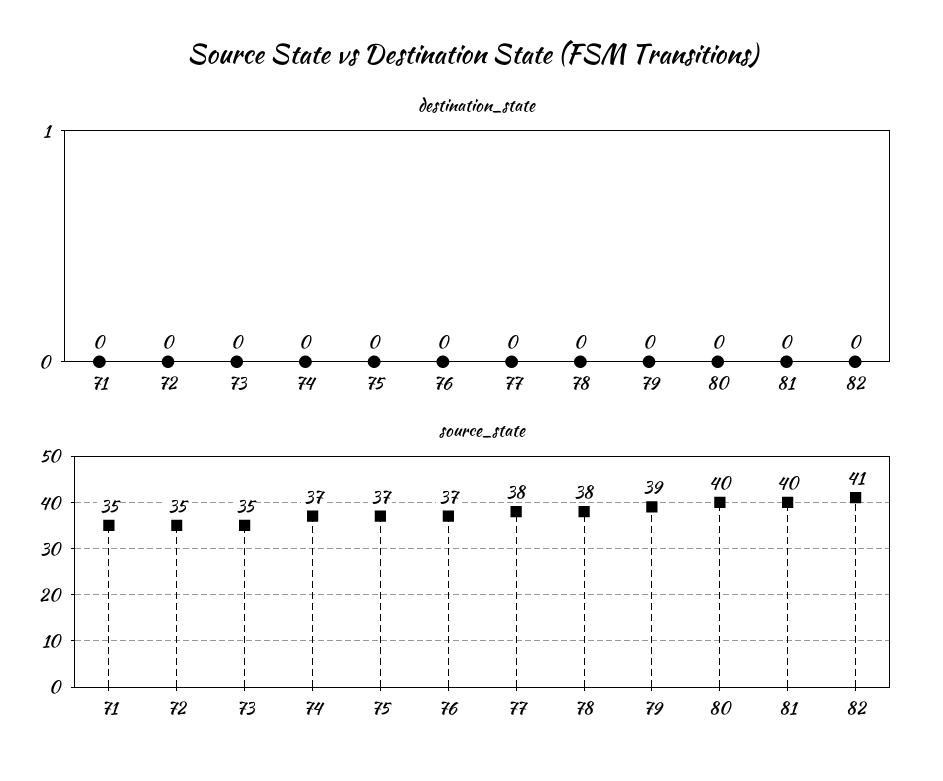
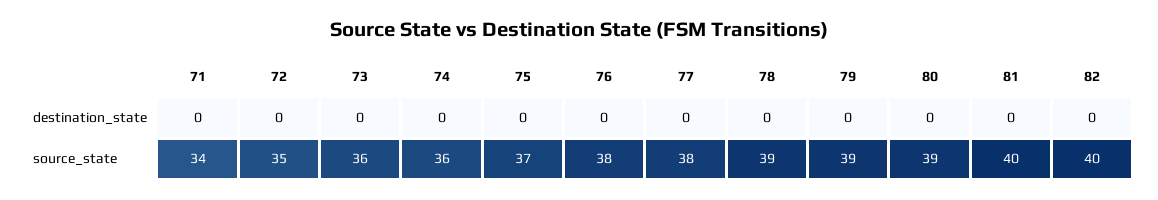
source_state, 71: 35 -> 34
source_state, 73: 35 -> 36
source_state, 74: 37 -> 36
source_state, 76: 37 -> 38
source_state, 78: 38 -> 39
source_state, 80: 40 -> 39
source_state, 82: 41 -> 40

